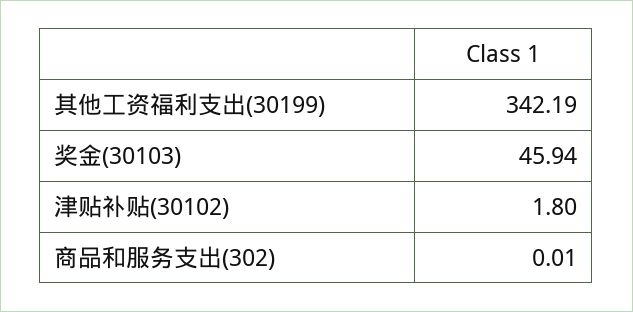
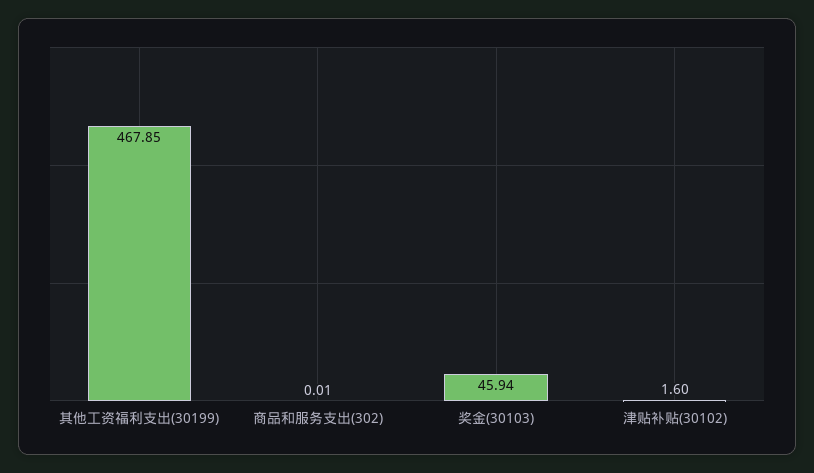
其他工资福利支出(30199): 342.19 -> 467.85
津贴补贴(30102): 1.8 -> 1.6

